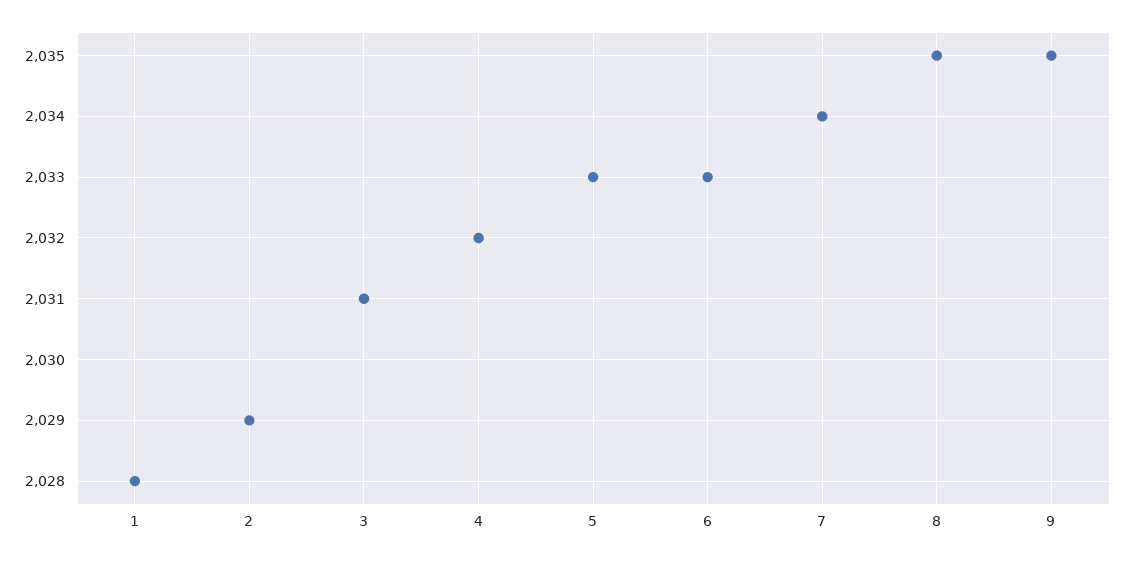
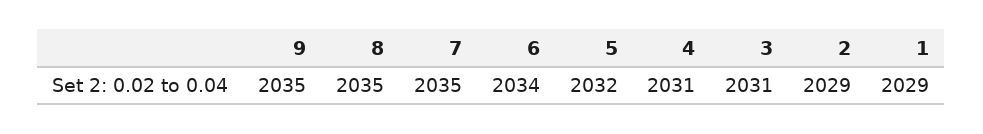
1: 2028 -> 2029
4: 2032 -> 2031
5: 2033 -> 2032
6: 2033 -> 2034
7: 2034 -> 2035

